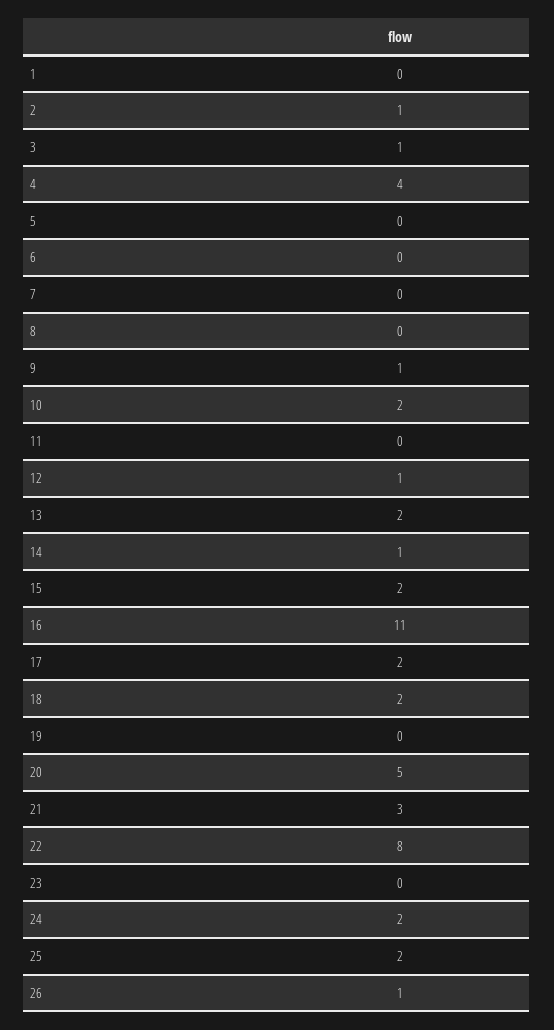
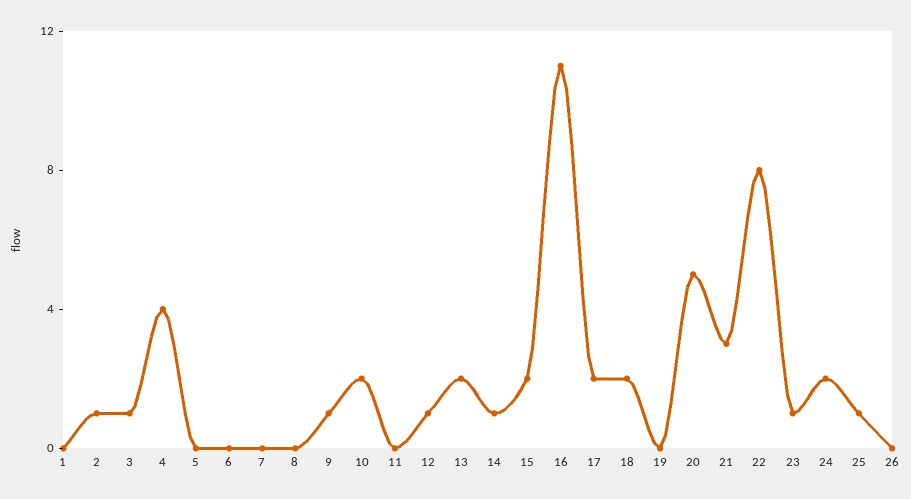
23: 0 -> 1
25: 2 -> 1
26: 1 -> 0

